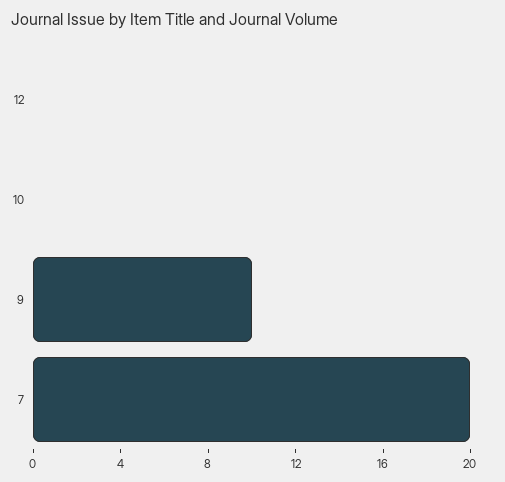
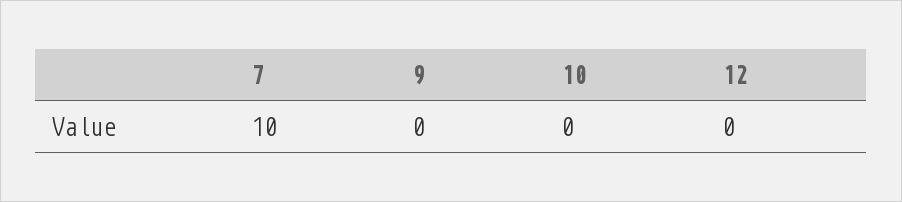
9: 10 -> 0
7: 20 -> 10

